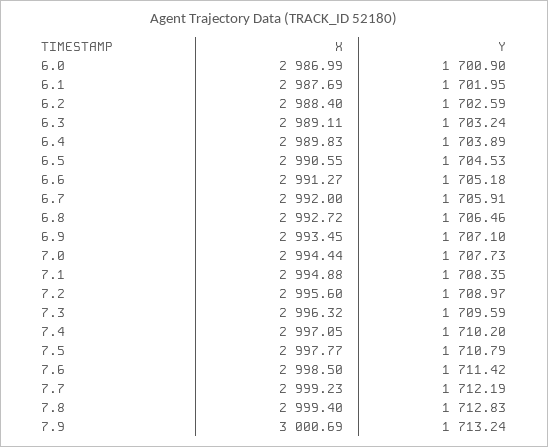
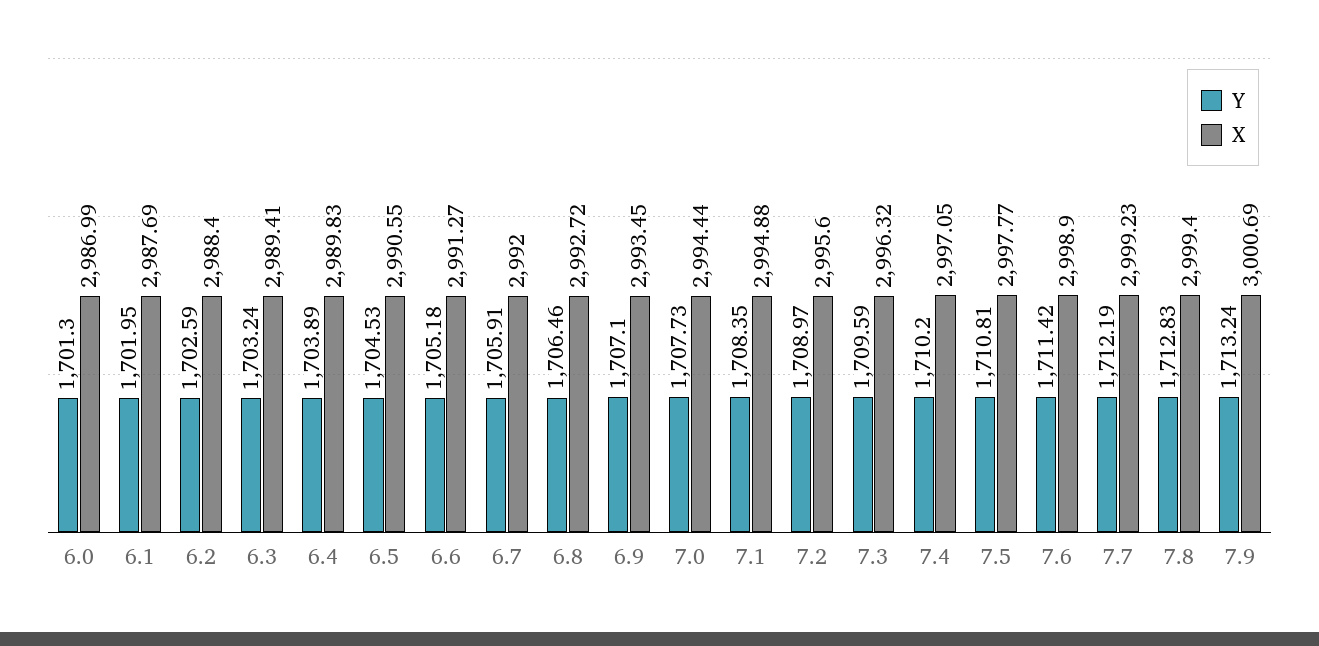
Y, 6.0: 1700.9 -> 1701.3
X, 6.3: 2989.11 -> 2989.41
Y, 7.5: 1710.79 -> 1710.81
X, 7.6: 2998.5 -> 2998.9

